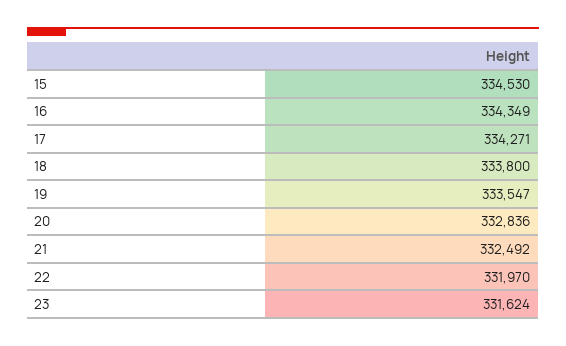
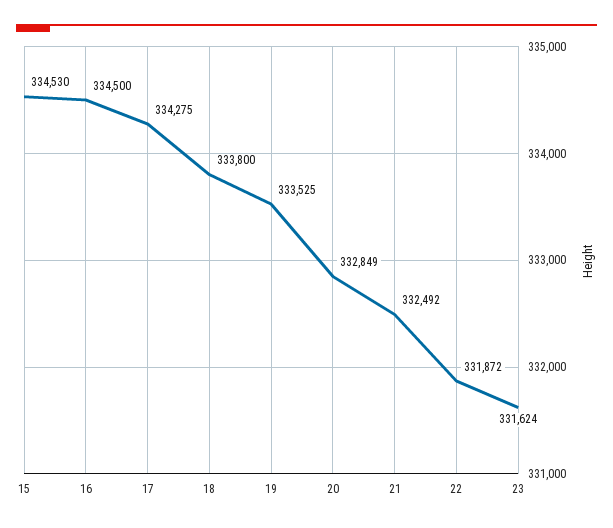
16: 334349 -> 334500
17: 334271 -> 334275
19: 333547 -> 333525
20: 332836 -> 332849
22: 331970 -> 331872

